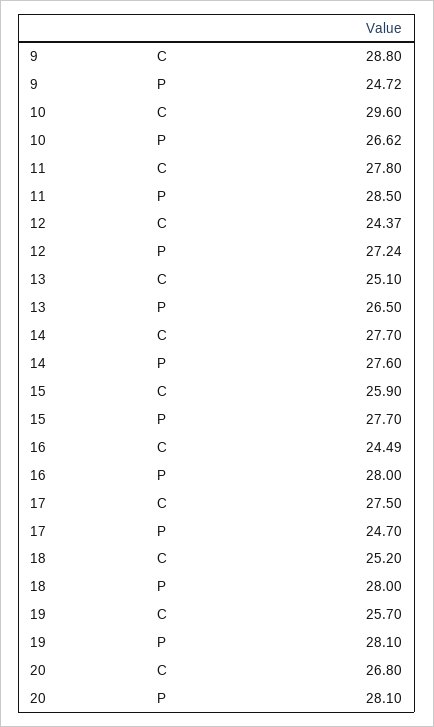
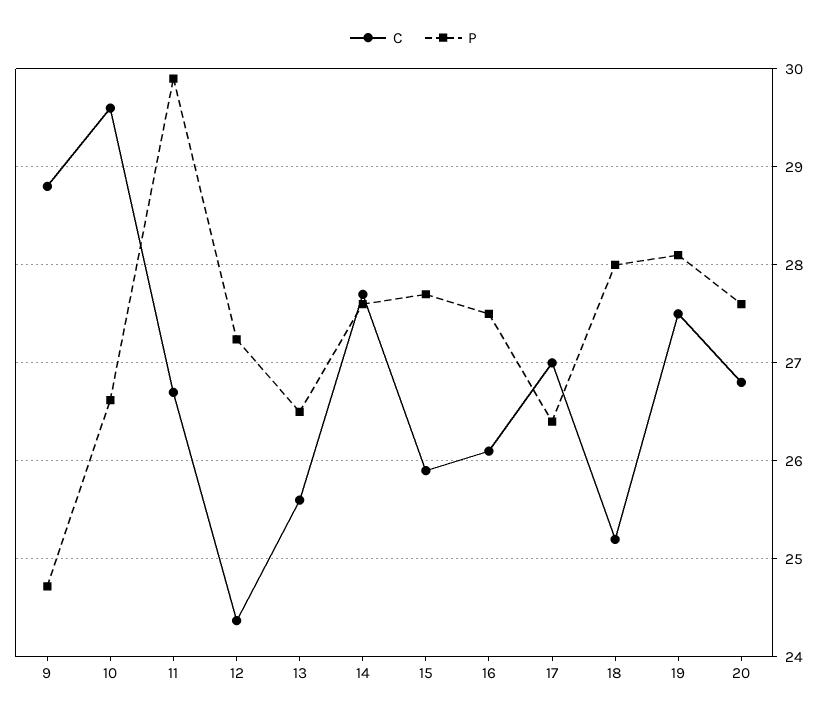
C, 11: 27.8 -> 26.7
P, 11: 28.5 -> 29.9
C, 13: 25.1 -> 25.6
C, 16: 24.49 -> 26.1
P, 16: 28 -> 27.5
C, 17: 27.5 -> 27
P, 17: 24.7 -> 26.4
C, 19: 25.7 -> 27.5
P, 20: 28.1 -> 27.6

